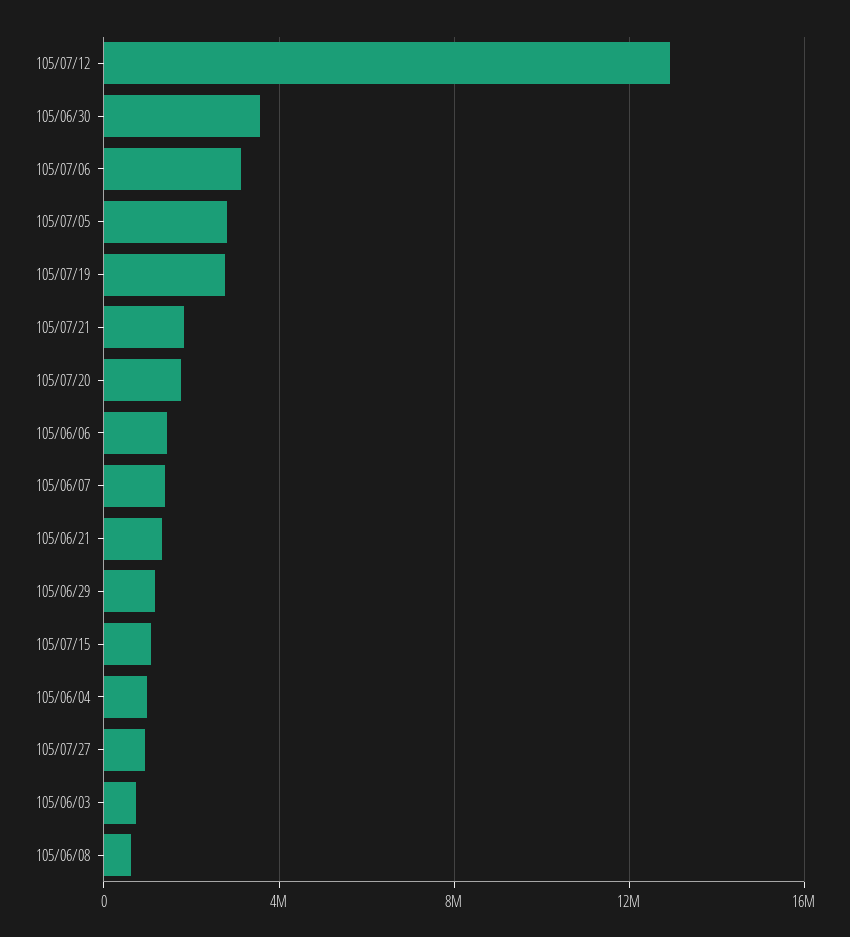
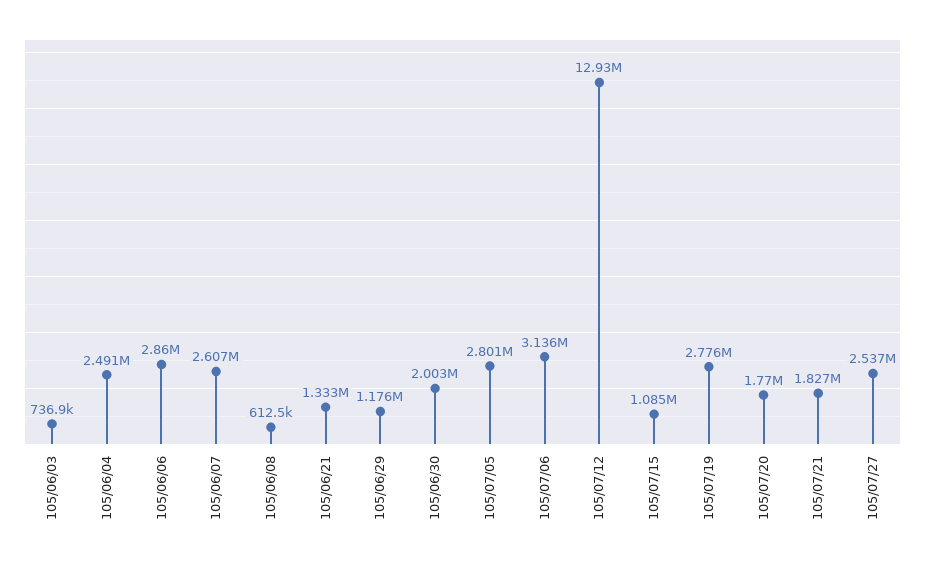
105/06/30: 3500000 -> 2003000
105/06/06: 1500000 -> 2860000
105/06/07: 1500000 -> 2607000
105/06/04: 1000000 -> 2491000
105/07/27: 1000000 -> 2537000

